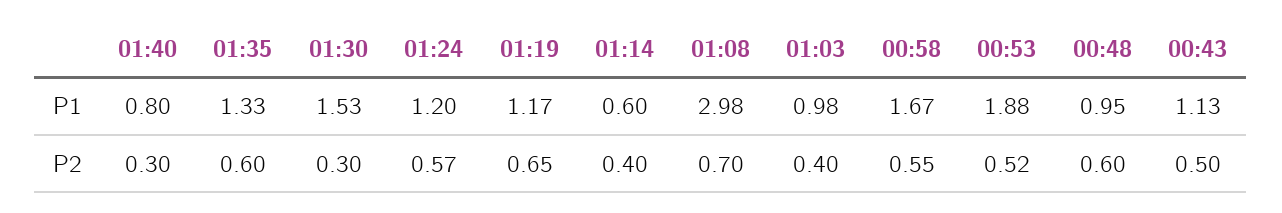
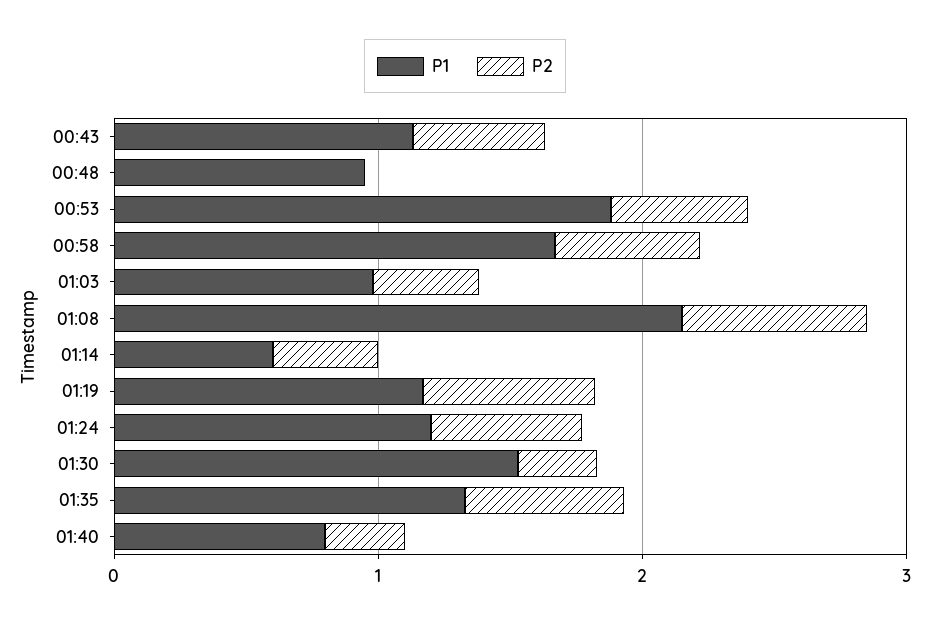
P1, 01:08: 2.98 -> 2.2
P2, 00:48: 0.6 -> 0

